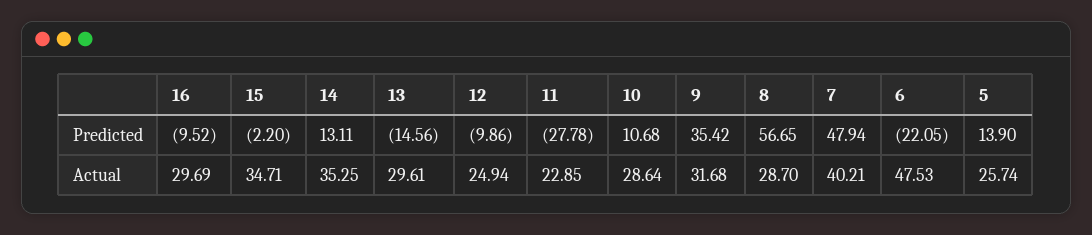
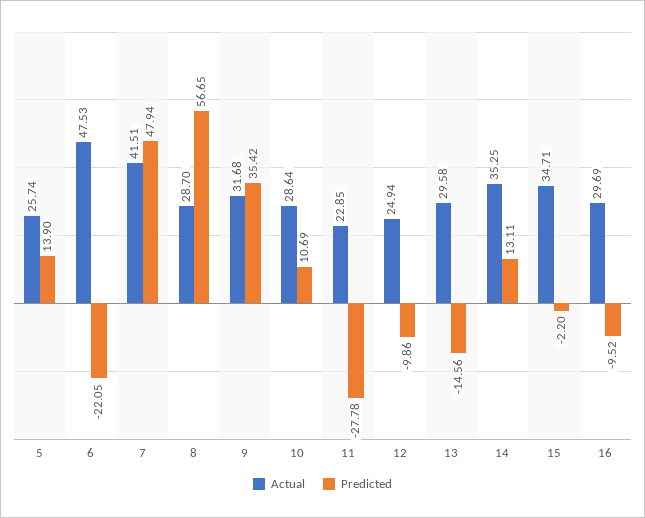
Predicted, 10: 10.68 -> 10.69
Actual, 13: 29.61 -> 29.58
Actual, 7: 40.21 -> 41.51

